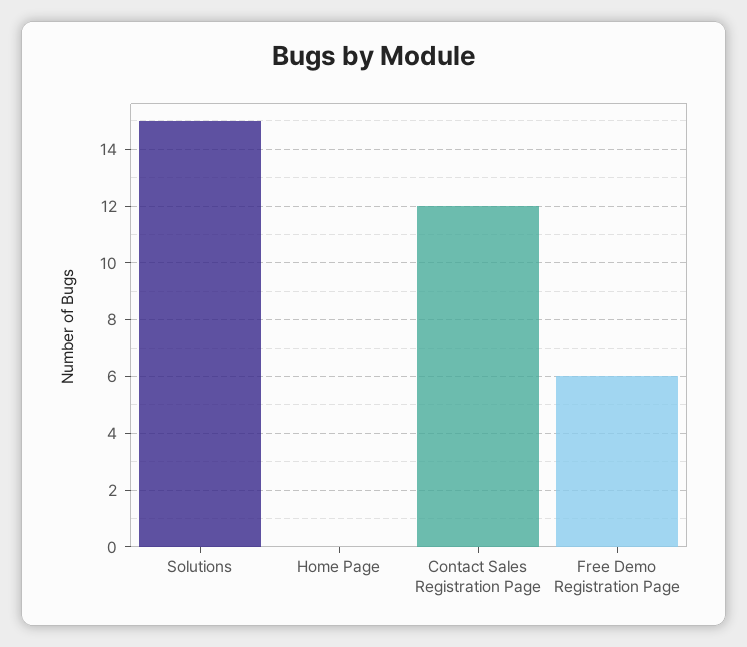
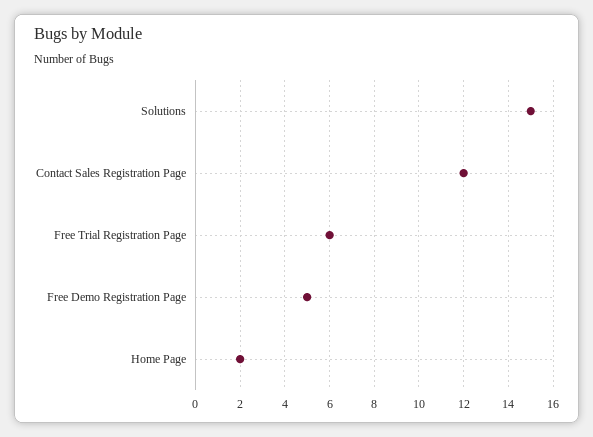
Home Page: 0 -> 2
Free Demo Registration Page: 6 -> 5
Free Trial Registration Page: none -> 6

